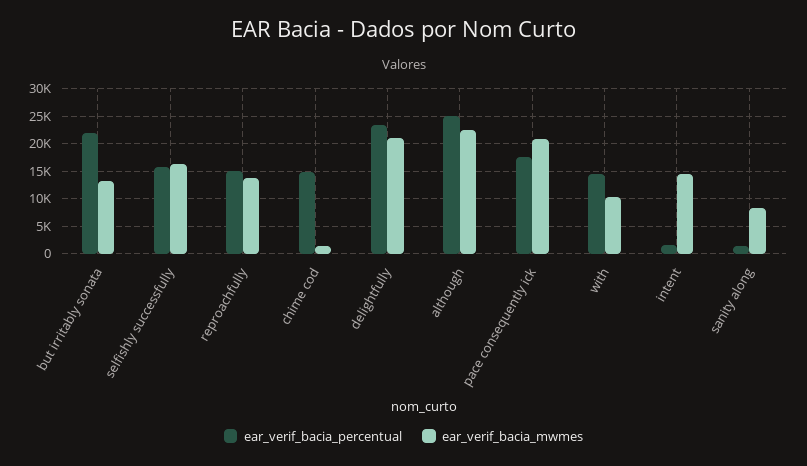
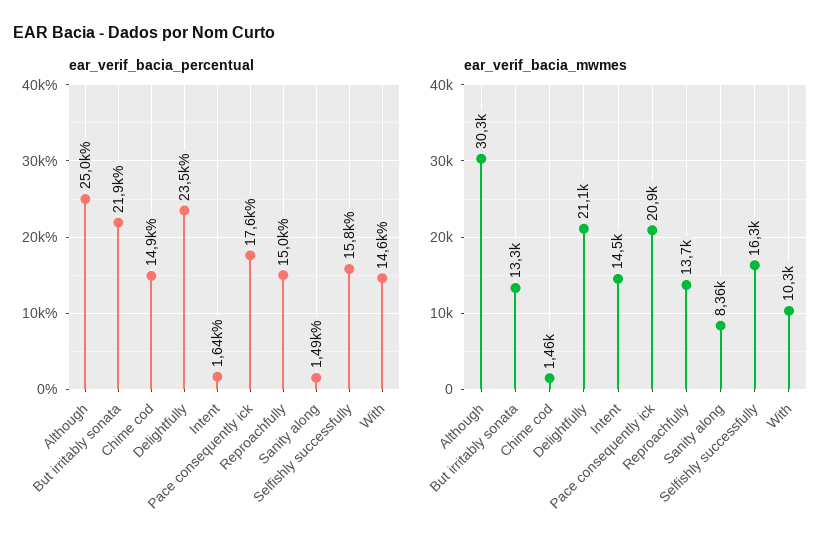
ear_verif_bacia_mwmes, although: 22500 -> 30300

